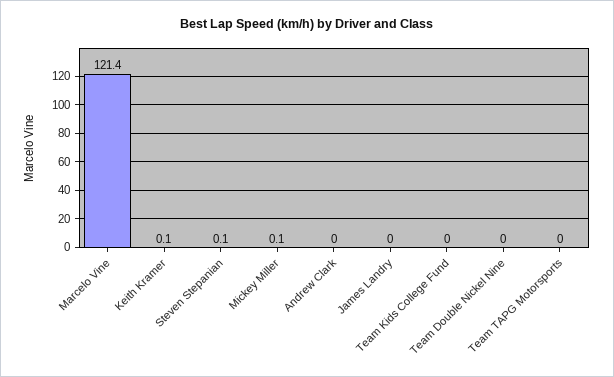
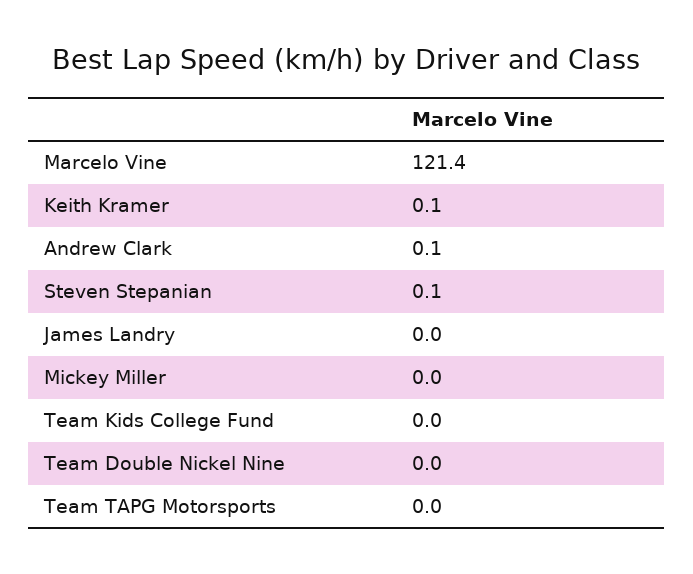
Mickey Miller: 0.1 -> 0
Andrew Clark: 0 -> 0.1

